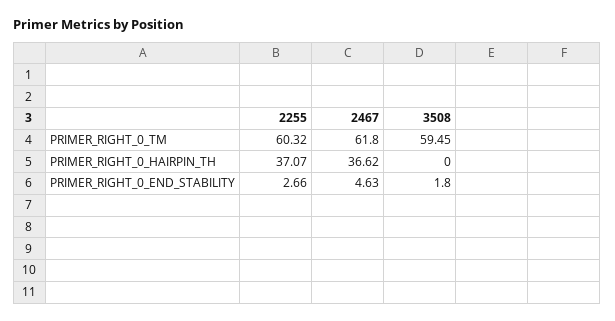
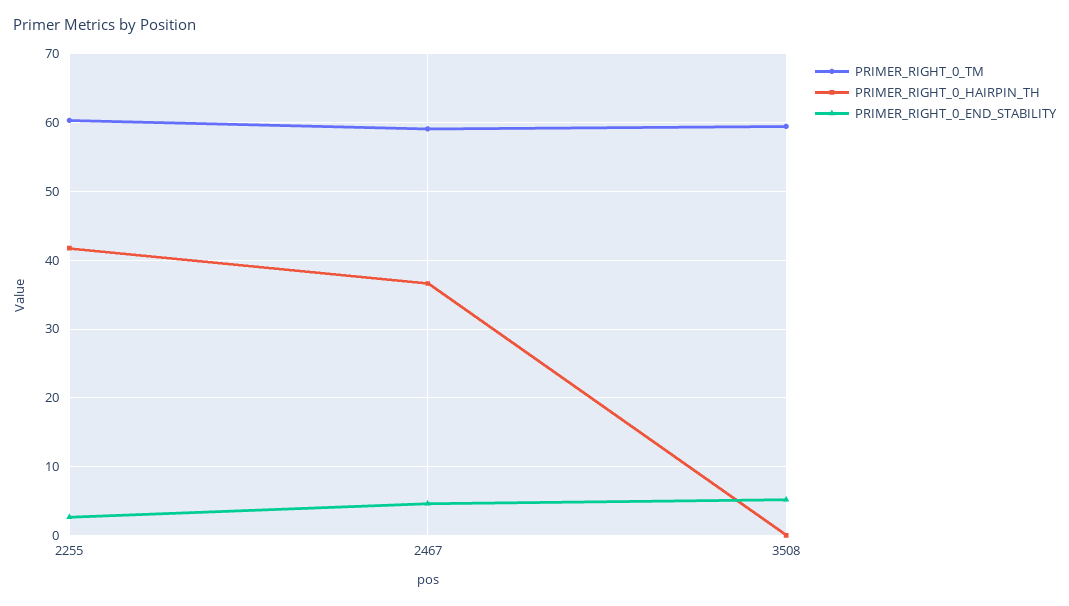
PRIMER_RIGHT_0_TM, 2467: 61.8 -> 59
PRIMER_RIGHT_0_HAIRPIN_TH, 2255: 37.07 -> 42
PRIMER_RIGHT_0_END_STABILITY, 3508: 1.8 -> 5

